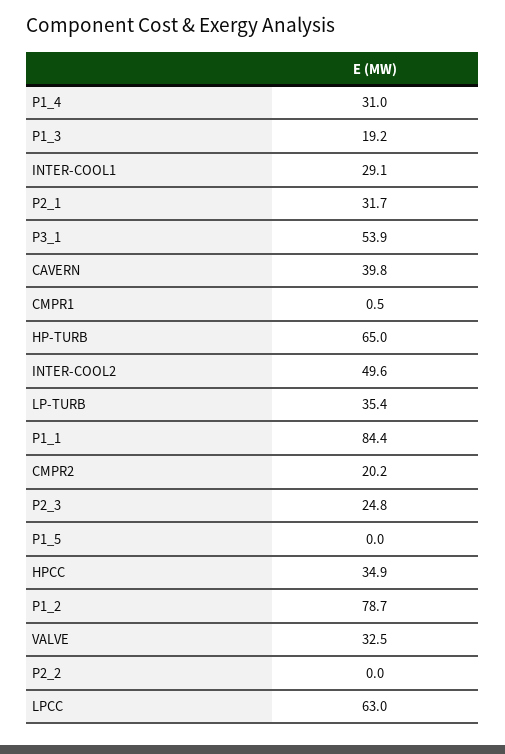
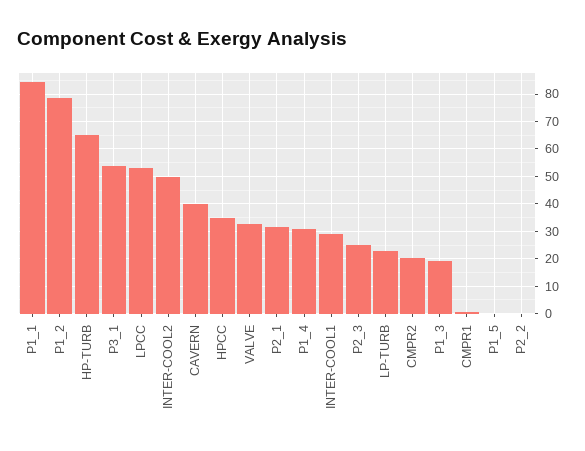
LP-TURB: 35.4 -> 22.5
LPCC: 63 -> 52.5

